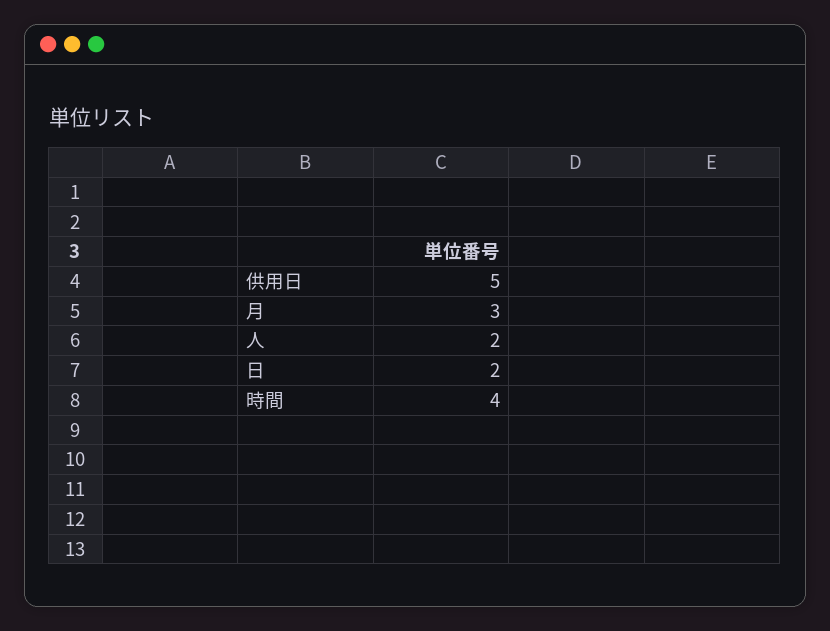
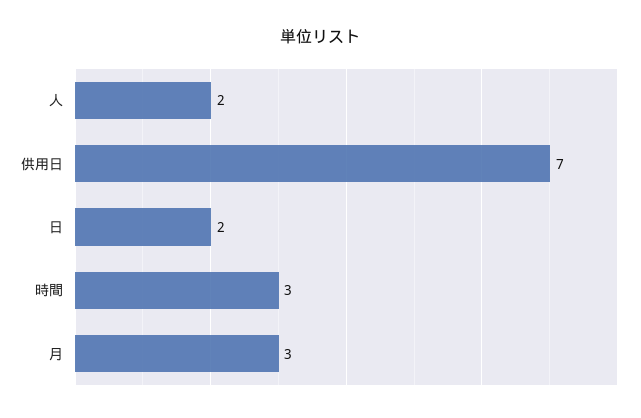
供用日: 5 -> 7
時間: 4 -> 3

